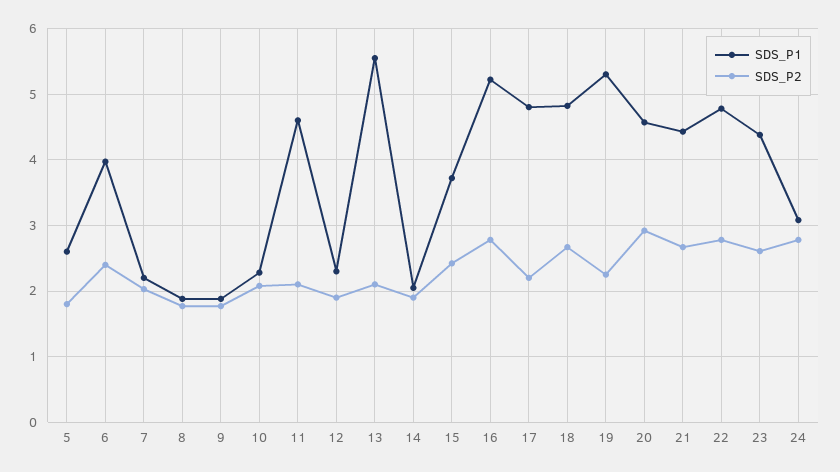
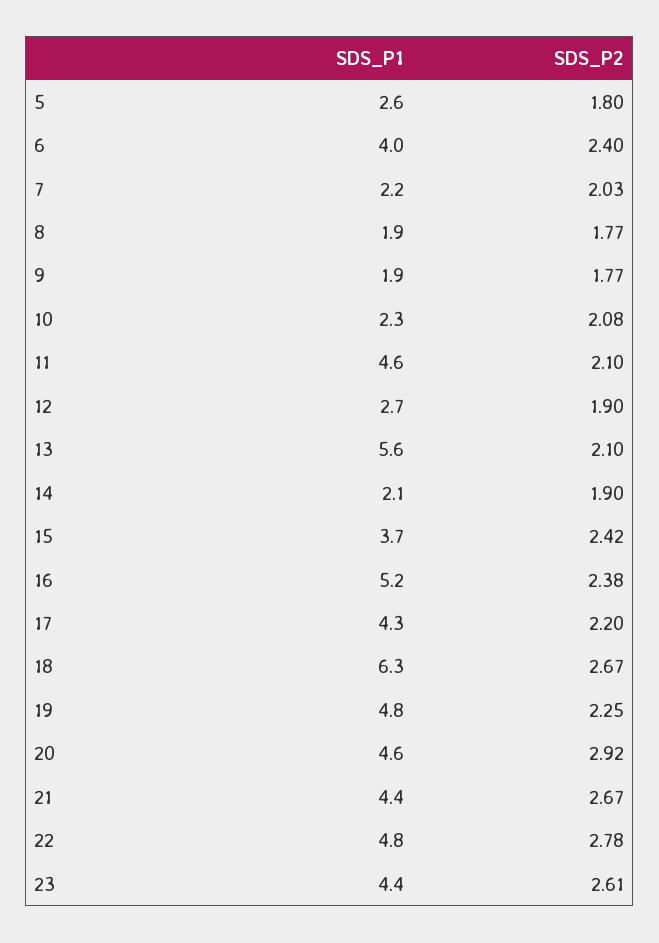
SDS_P1, 12: 2.3 -> 2.7
SDS_P2, 16: 2.8 -> 2.38
SDS_P1, 17: 4.8 -> 4.3
SDS_P1, 18: 4.8 -> 6.3
SDS_P1, 19: 5.3 -> 4.8
SDS_P1, 24: 3.1 -> none
SDS_P2, 24: 2.8 -> none

